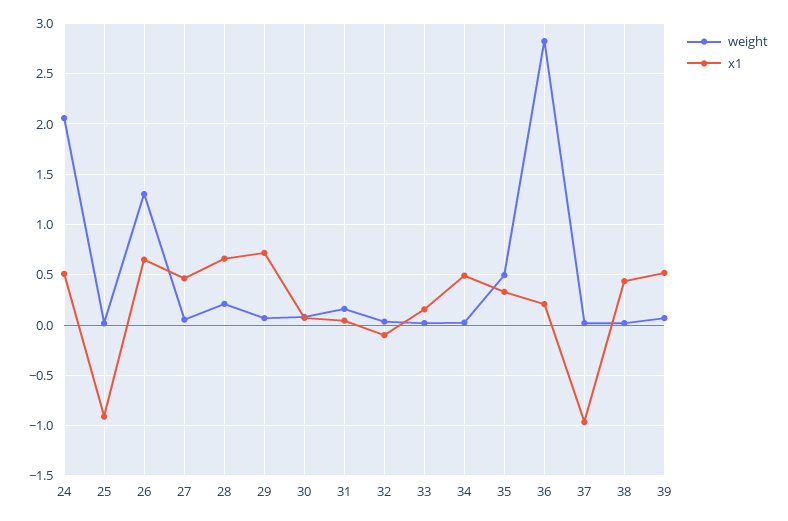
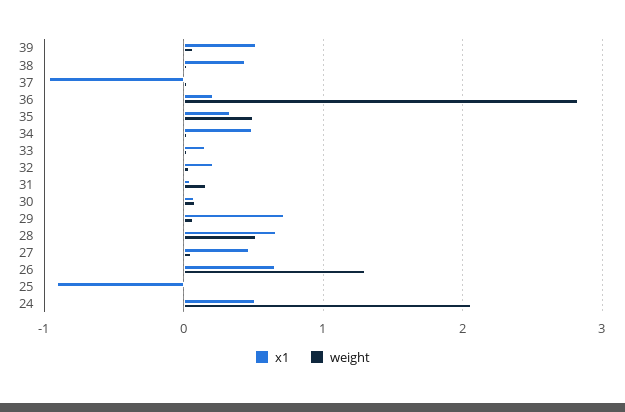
weight, 28: 0.2 -> 0.5
x1, 32: -0.1 -> 0.2

